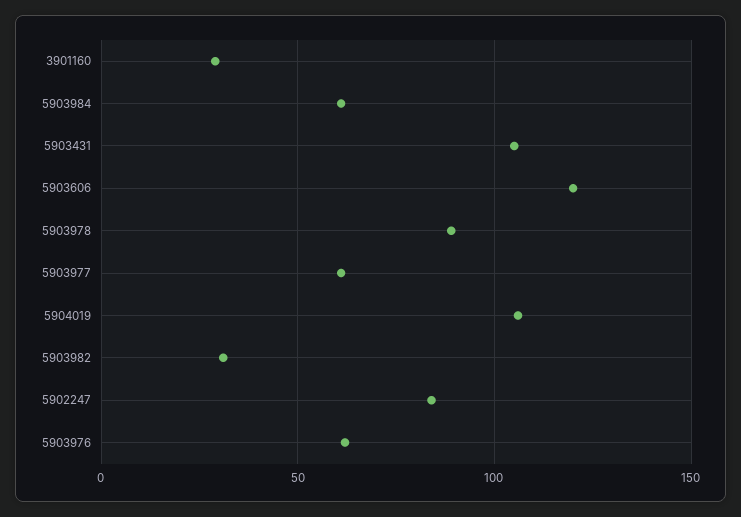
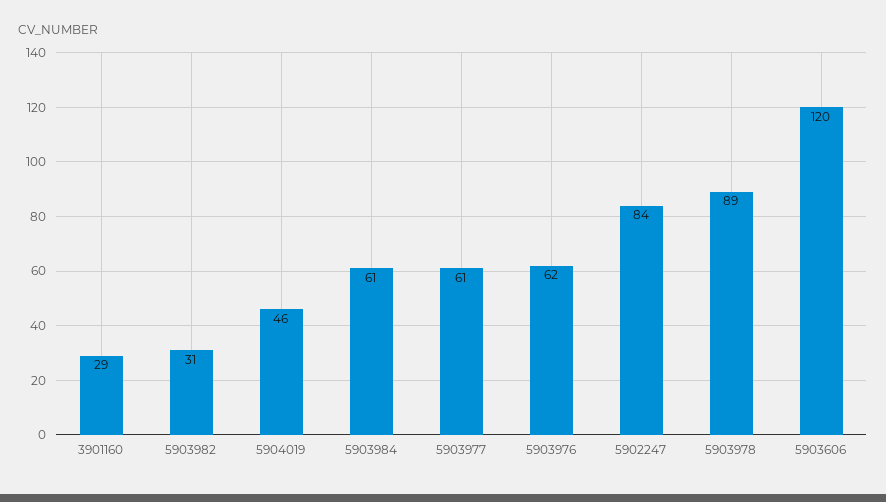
5903431: 105 -> none
5904019: 105 -> 46

